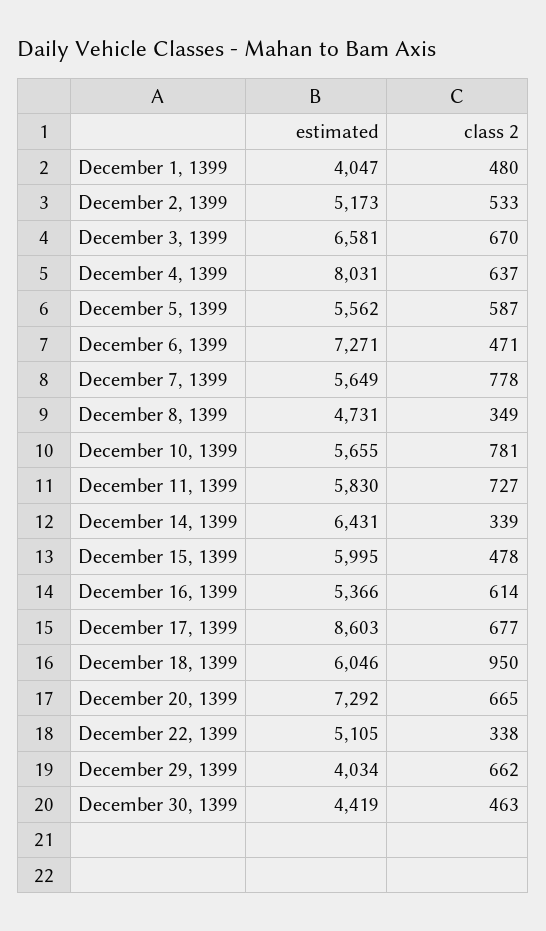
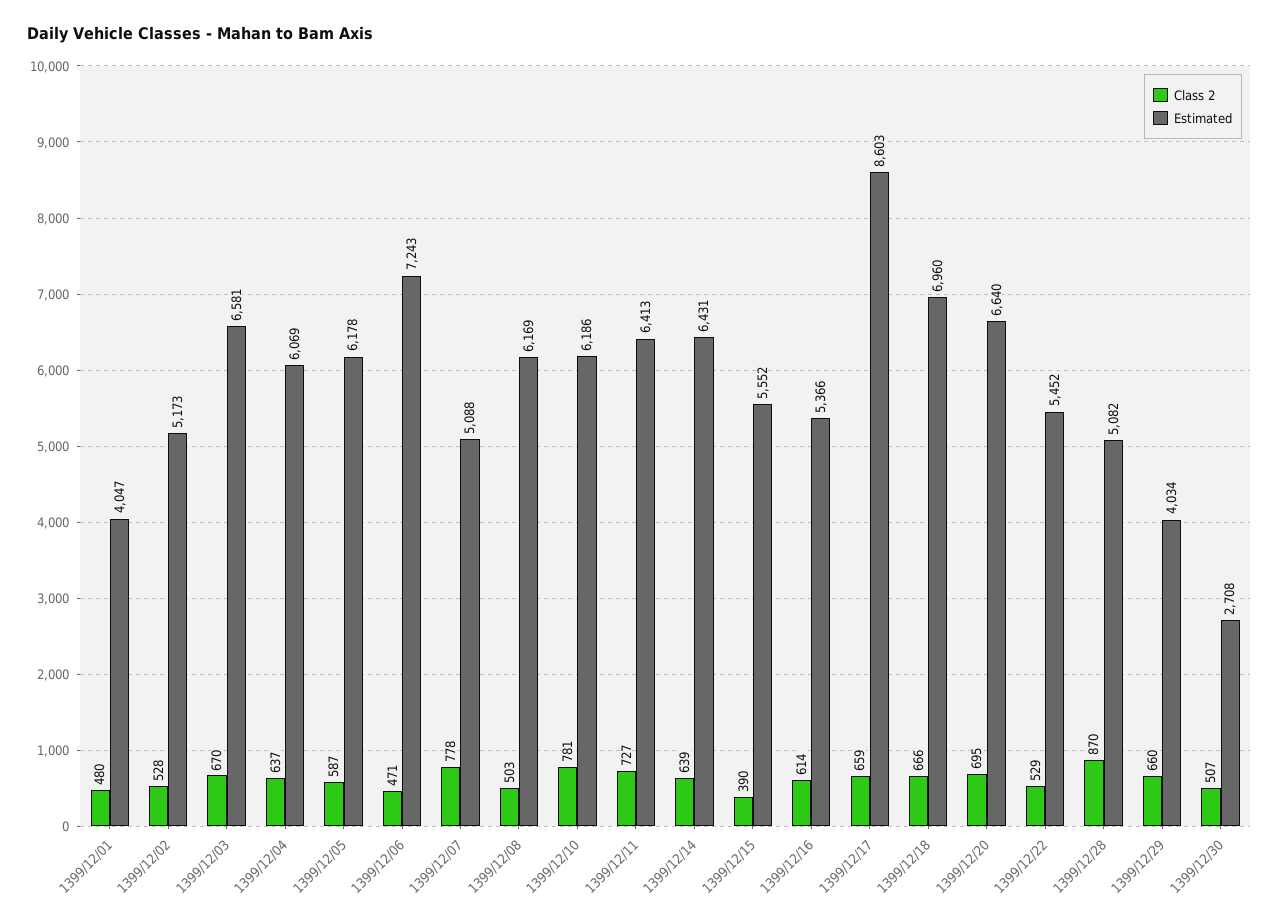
class 2, December 2, 1399: 533 -> 528
estimated, December 4, 1399: 8031 -> 6069
estimated, December 5, 1399: 5562 -> 6178
estimated, December 6, 1399: 7271 -> 7243
estimated, December 7, 1399: 5649 -> 5088
estimated, December 8, 1399: 4731 -> 6169
class 2, December 8, 1399: 349 -> 503
estimated, December 10, 1399: 5655 -> 6186
estimated, December 11, 1399: 5830 -> 6413
class 2, December 14, 1399: 339 -> 639
estimated, December 15, 1399: 5995 -> 5552
class 2, December 15, 1399: 478 -> 390
class 2, December 17, 1399: 677 -> 659
estimated, December 18, 1399: 6046 -> 6960
class 2, December 18, 1399: 950 -> 666
estimated, December 20, 1399: 7292 -> 6640
class 2, December 20, 1399: 665 -> 695
estimated, December 22, 1399: 5105 -> 5452
class 2, December 22, 1399: 338 -> 529
class 2, December 29, 1399: 662 -> 660
estimated, December 30, 1399: 4419 -> 2708
class 2, December 30, 1399: 463 -> 507
class 2, 1399/12/28: none -> 870
estimated, 1399/12/28: none -> 5082

